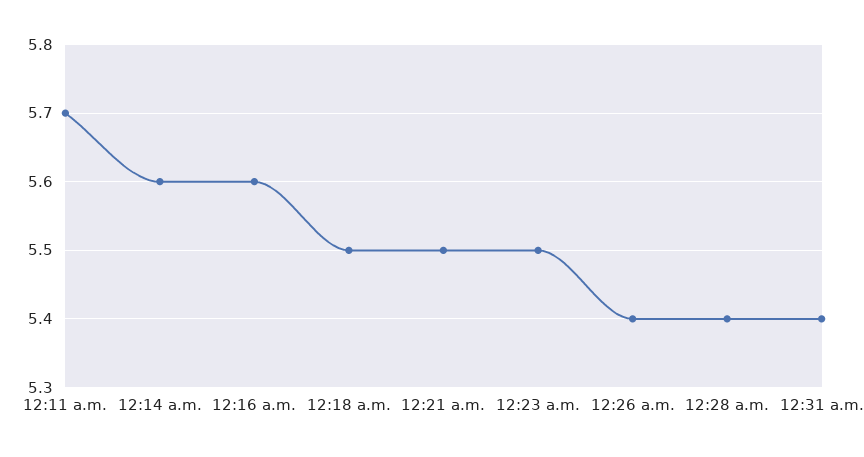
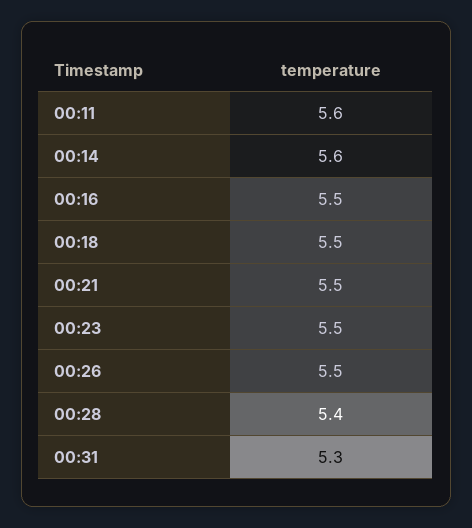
12:11 a.m.: 5.7 -> 5.6
12:16 a.m.: 5.6 -> 5.5
12:26 a.m.: 5.4 -> 5.5
12:31 a.m.: 5.4 -> 5.3

